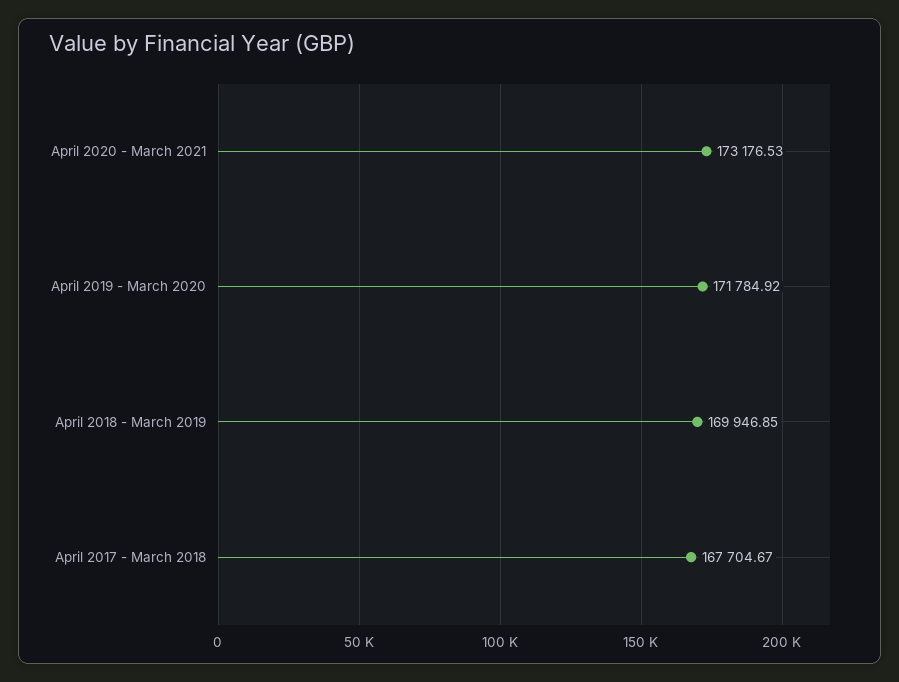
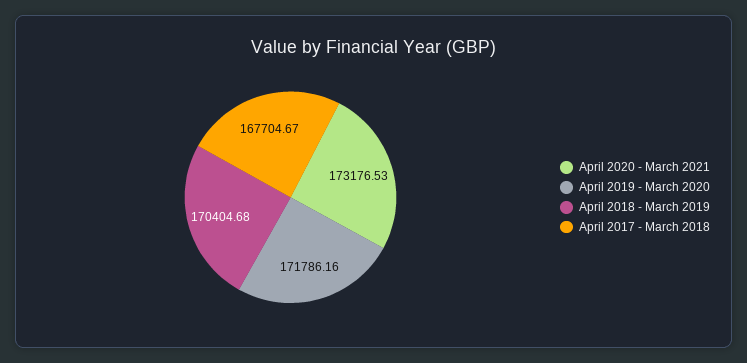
April 2019 - March 2020: 171784.92 -> 171786.16
April 2018 - March 2019: 169946.85 -> 170404.68

